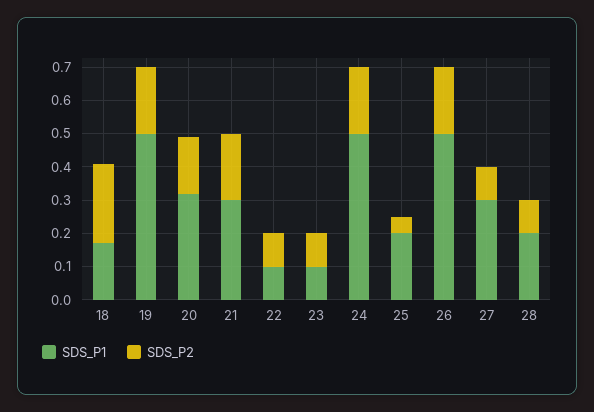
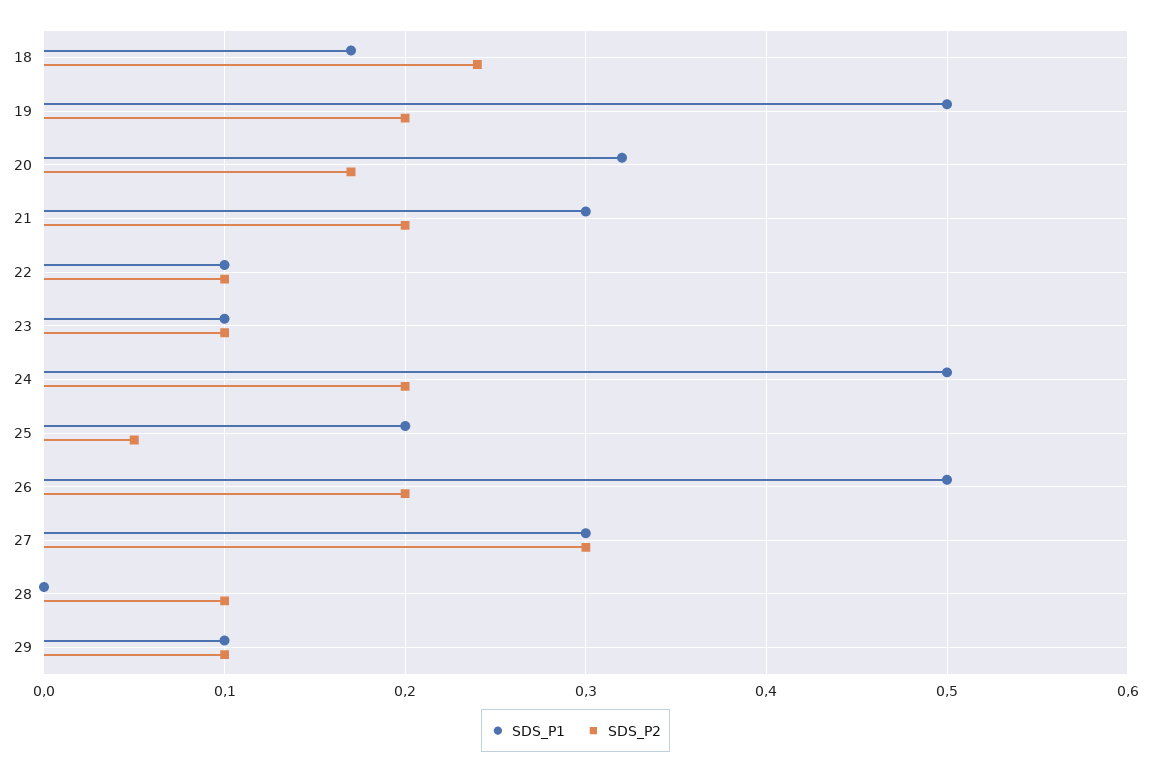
SDS_P2, 27: 0.1 -> 0.3
SDS_P1, 28: 0.2 -> 0
SDS_P1, 29: none -> 0.1
SDS_P2, 29: none -> 0.1

